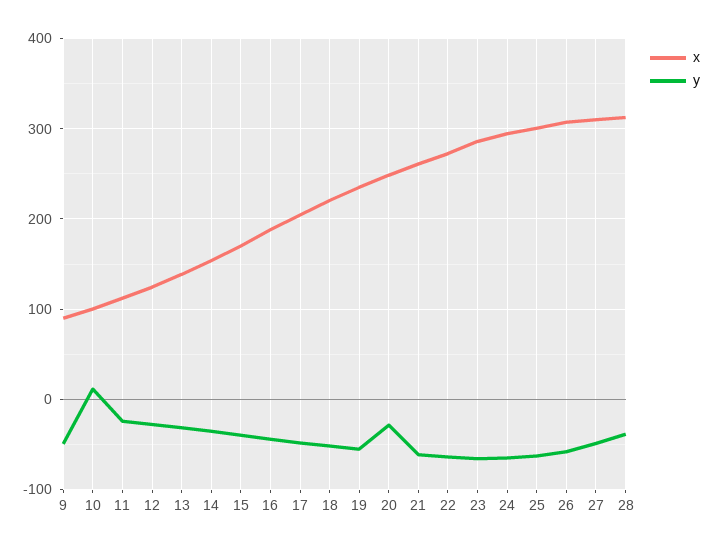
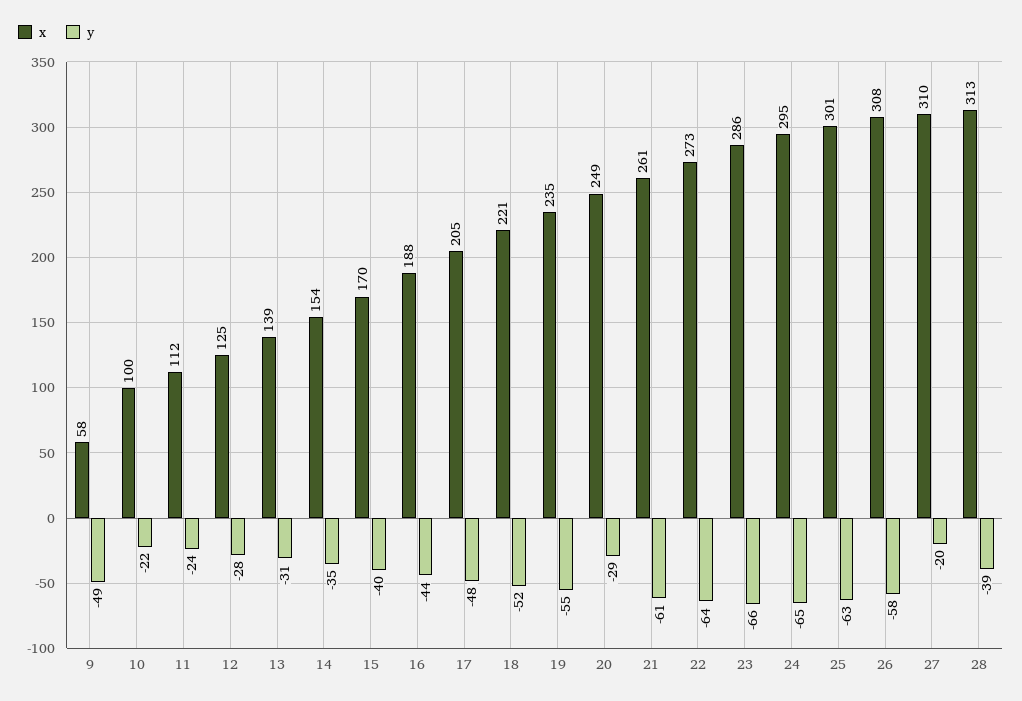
x, 9: 90 -> 58
y, 10: 10 -> -22
y, 27: -50 -> -20

